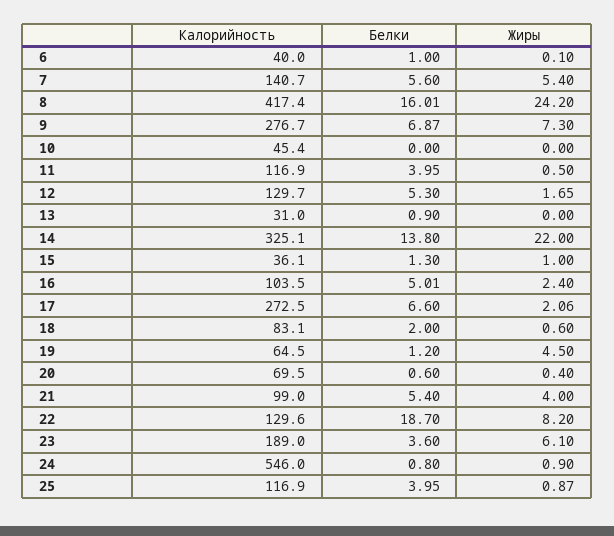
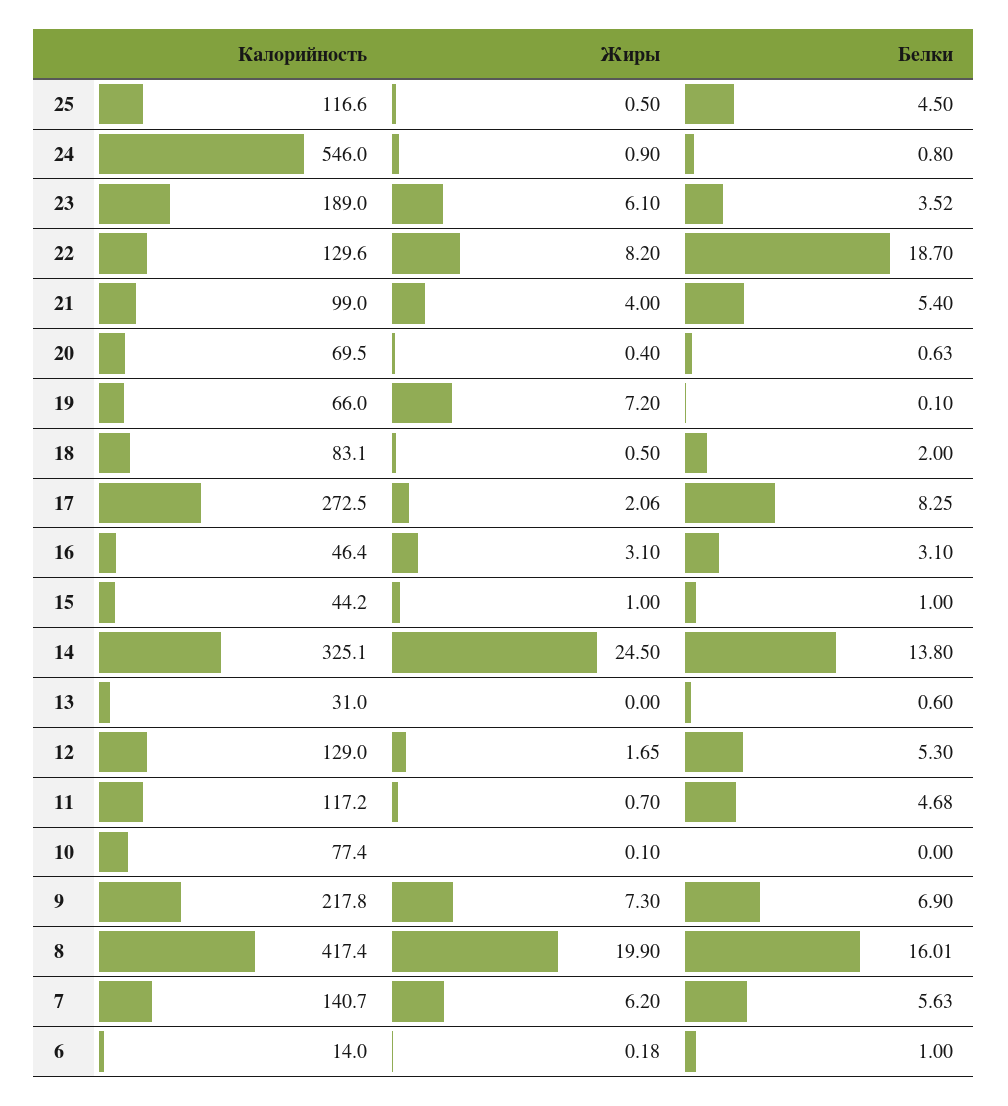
Калорийность, 6: 40 -> 14
Жиры, 6: 0.1 -> 0.18
Белки, 7: 5.6 -> 5.63
Жиры, 7: 5.4 -> 6.2
Жиры, 8: 24.2 -> 19.9
Калорийность, 9: 276.7 -> 217.8
Белки, 9: 6.87 -> 6.9
Калорийность, 10: 45.4 -> 77.4
Жиры, 10: 0 -> 0.1
Калорийность, 11: 116.9 -> 117.2
Белки, 11: 3.95 -> 4.68
Жиры, 11: 0.5 -> 0.7
Калорийность, 12: 129.7 -> 129
Белки, 13: 0.9 -> 0.6
Жиры, 14: 22 -> 24.5
Калорийность, 15: 36.1 -> 44.2
Белки, 15: 1.3 -> 1
Калорийность, 16: 103.5 -> 46.4
Белки, 16: 5.01 -> 3.1
Жиры, 16: 2.4 -> 3.1
Белки, 17: 6.6 -> 8.25
Жиры, 18: 0.6 -> 0.5
Калорийность, 19: 64.5 -> 66
Белки, 19: 1.2 -> 0.1
Жиры, 19: 4.5 -> 7.2
Белки, 20: 0.6 -> 0.63
Белки, 23: 3.6 -> 3.52
Калорийность, 25: 116.9 -> 116.6
Белки, 25: 3.95 -> 4.5
Жиры, 25: 0.87 -> 0.5

